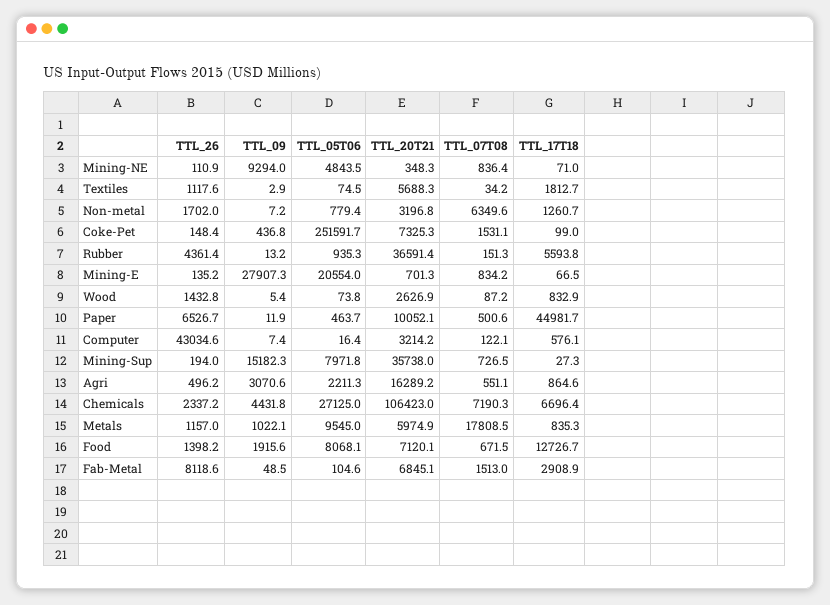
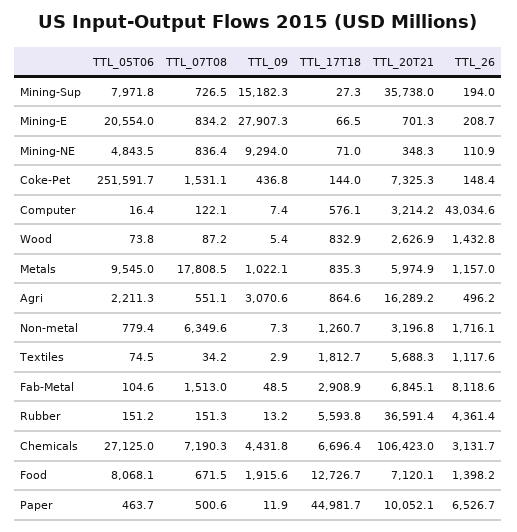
TTL_26, Non-metal: 1702 -> 1716.1
TTL_09, Non-metal: 7.2 -> 7.3
TTL_17T18, Coke-Pet: 99 -> 144
TTL_05T06, Rubber: 935.3 -> 151.2
TTL_26, Mining-E: 135.2 -> 208.7
TTL_26, Chemicals: 2337.2 -> 3131.7

